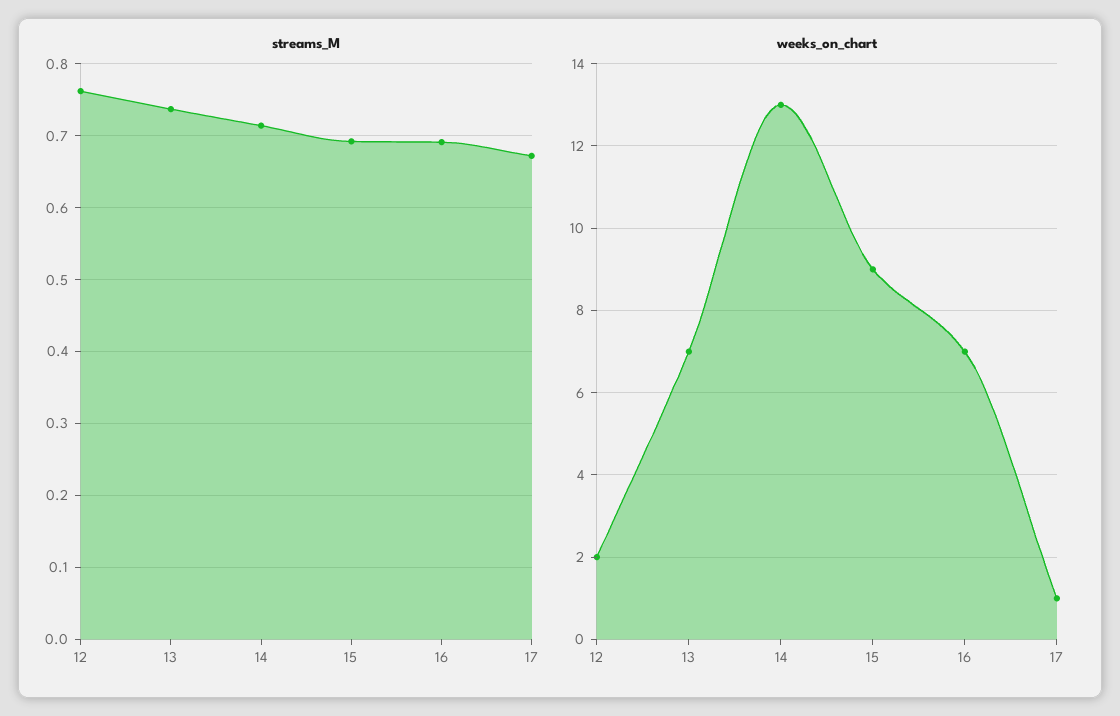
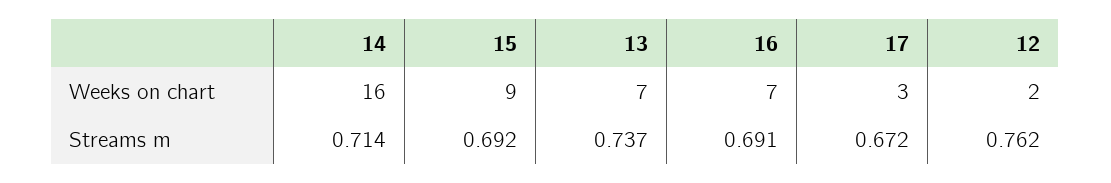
weeks_on_chart, 14: 13 -> 16
weeks_on_chart, 17: 1 -> 3

